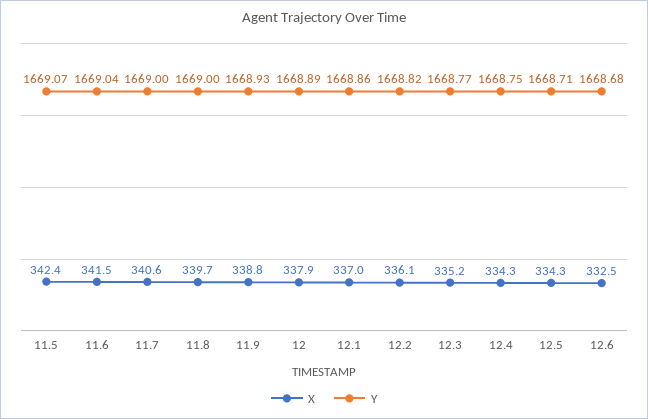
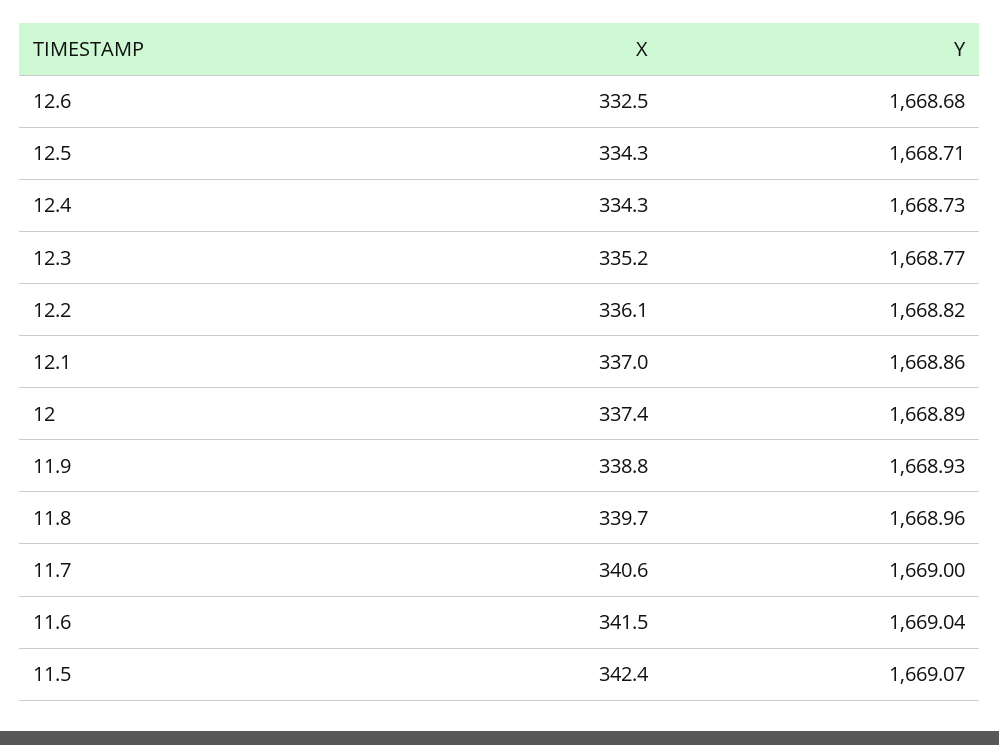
Y, 11.8: 1669 -> 1668.96
X, 12: 337.9 -> 337.4
Y, 12.4: 1668.75 -> 1668.73

